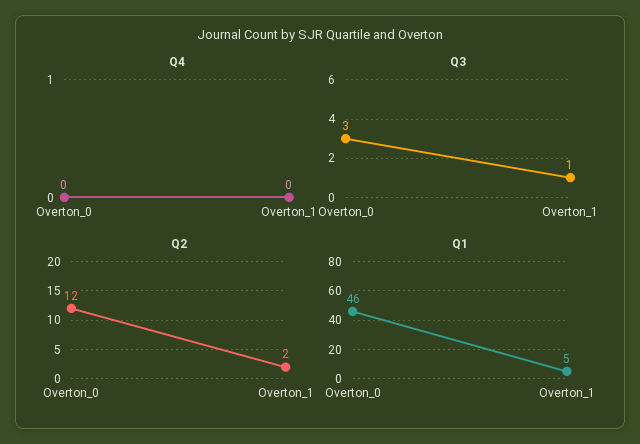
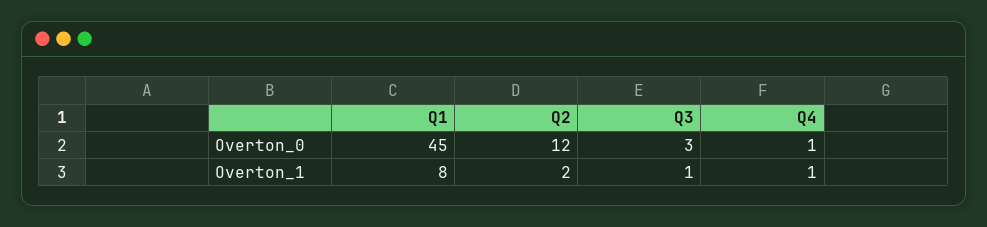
Q4, Overton_0: 0 -> 1
Q4, Overton_1: 0 -> 1
Q1, Overton_0: 46 -> 45
Q1, Overton_1: 5 -> 8

